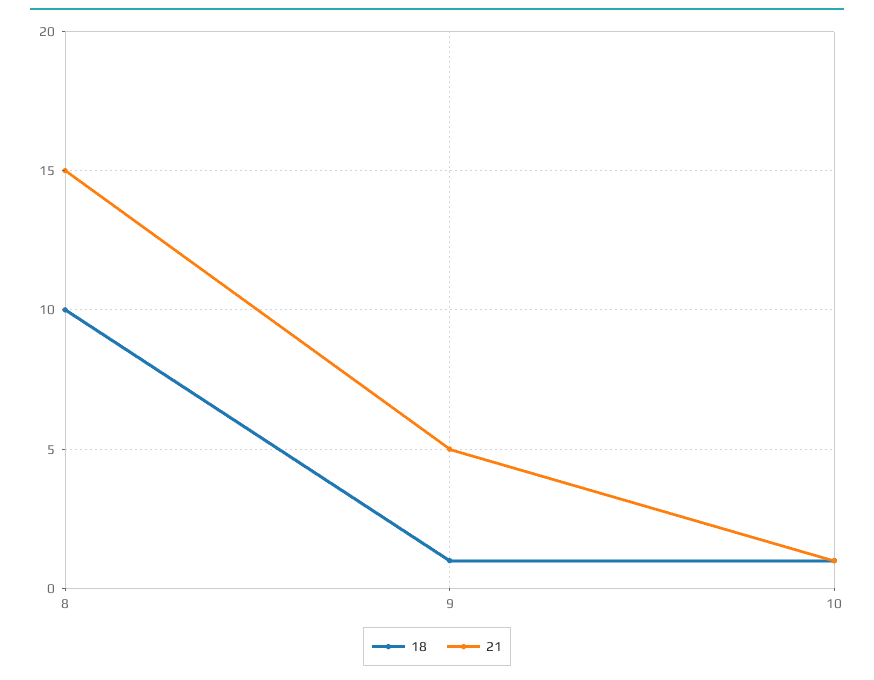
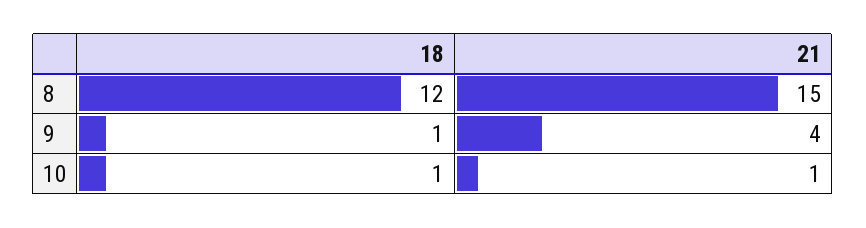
18, 8: 10 -> 12
21, 9: 5 -> 4

